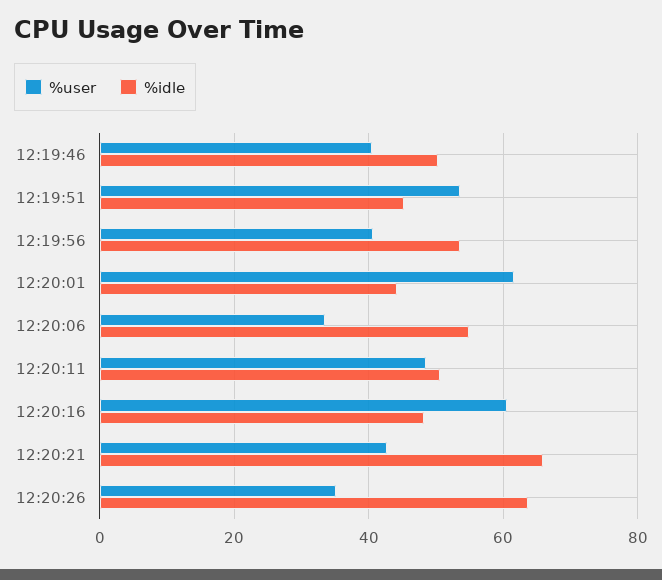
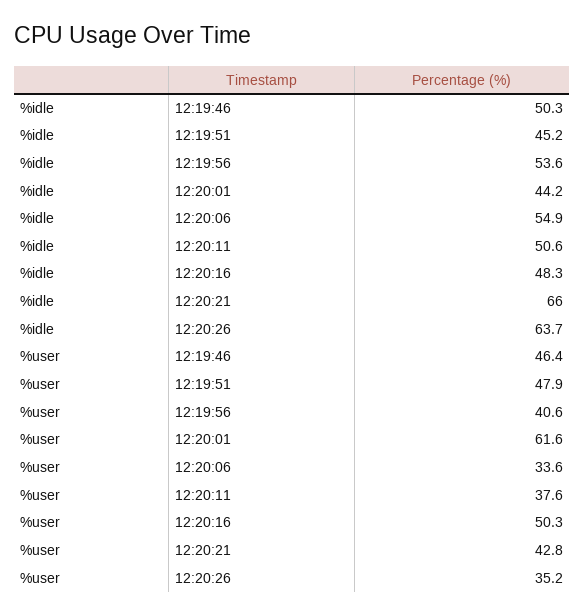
%user, 12:19:46: 40 -> 46.4
%user, 12:19:51: 54 -> 47.9
%user, 12:20:11: 48 -> 37.6
%user, 12:20:16: 60 -> 50.3

